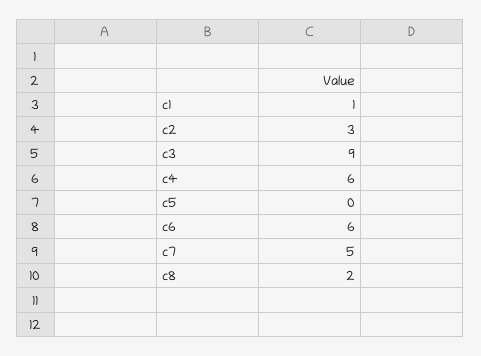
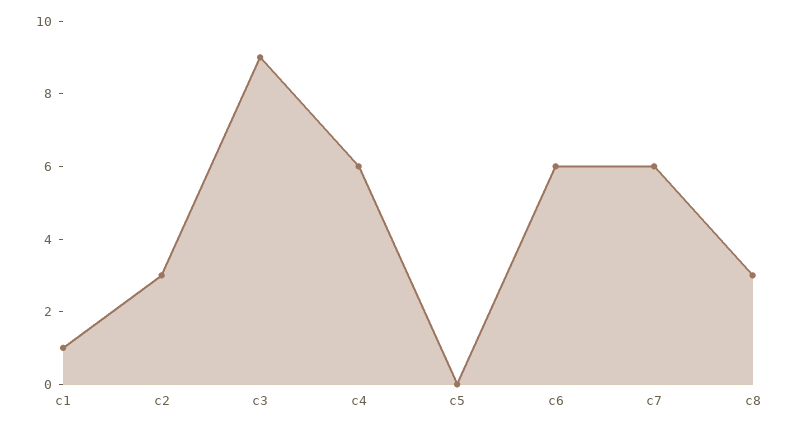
c7: 5 -> 6
c8: 2 -> 3

